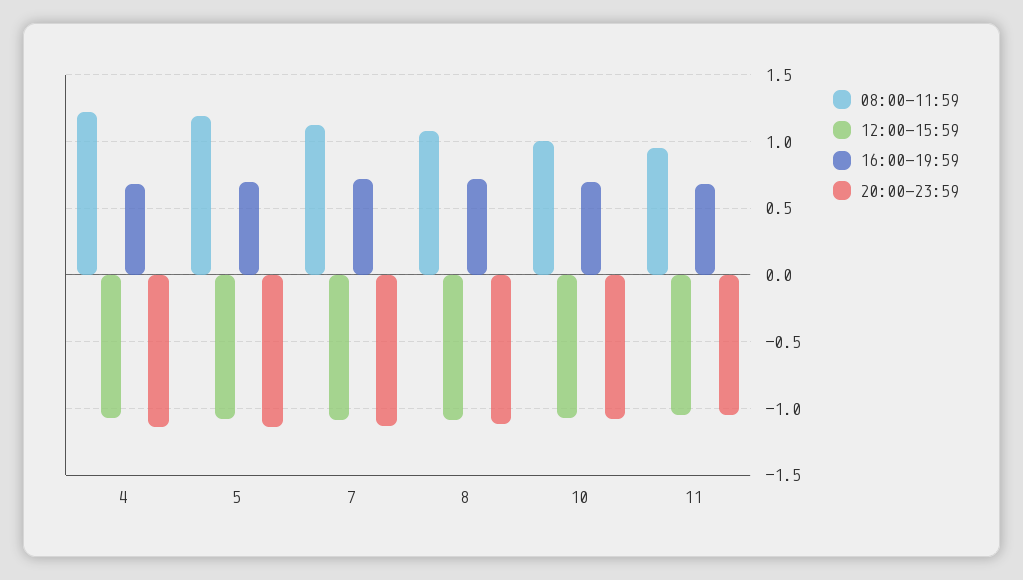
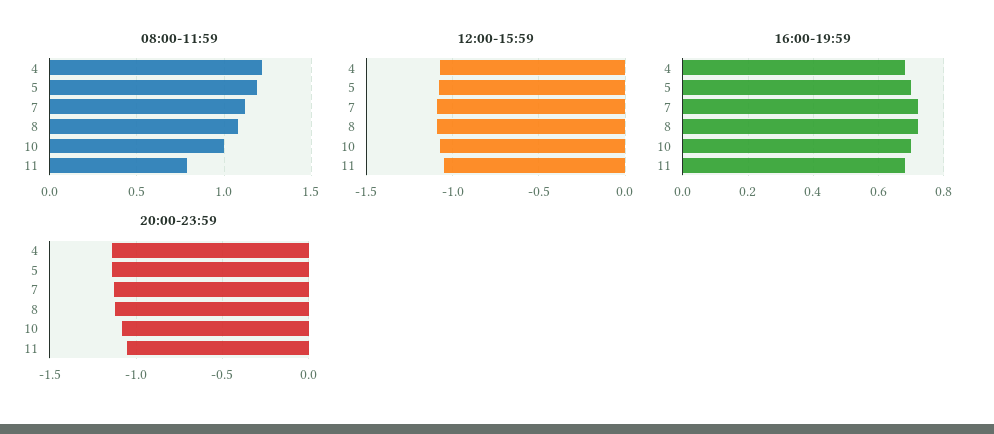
08:00-11:59, 11: 0.95 -> 0.8

